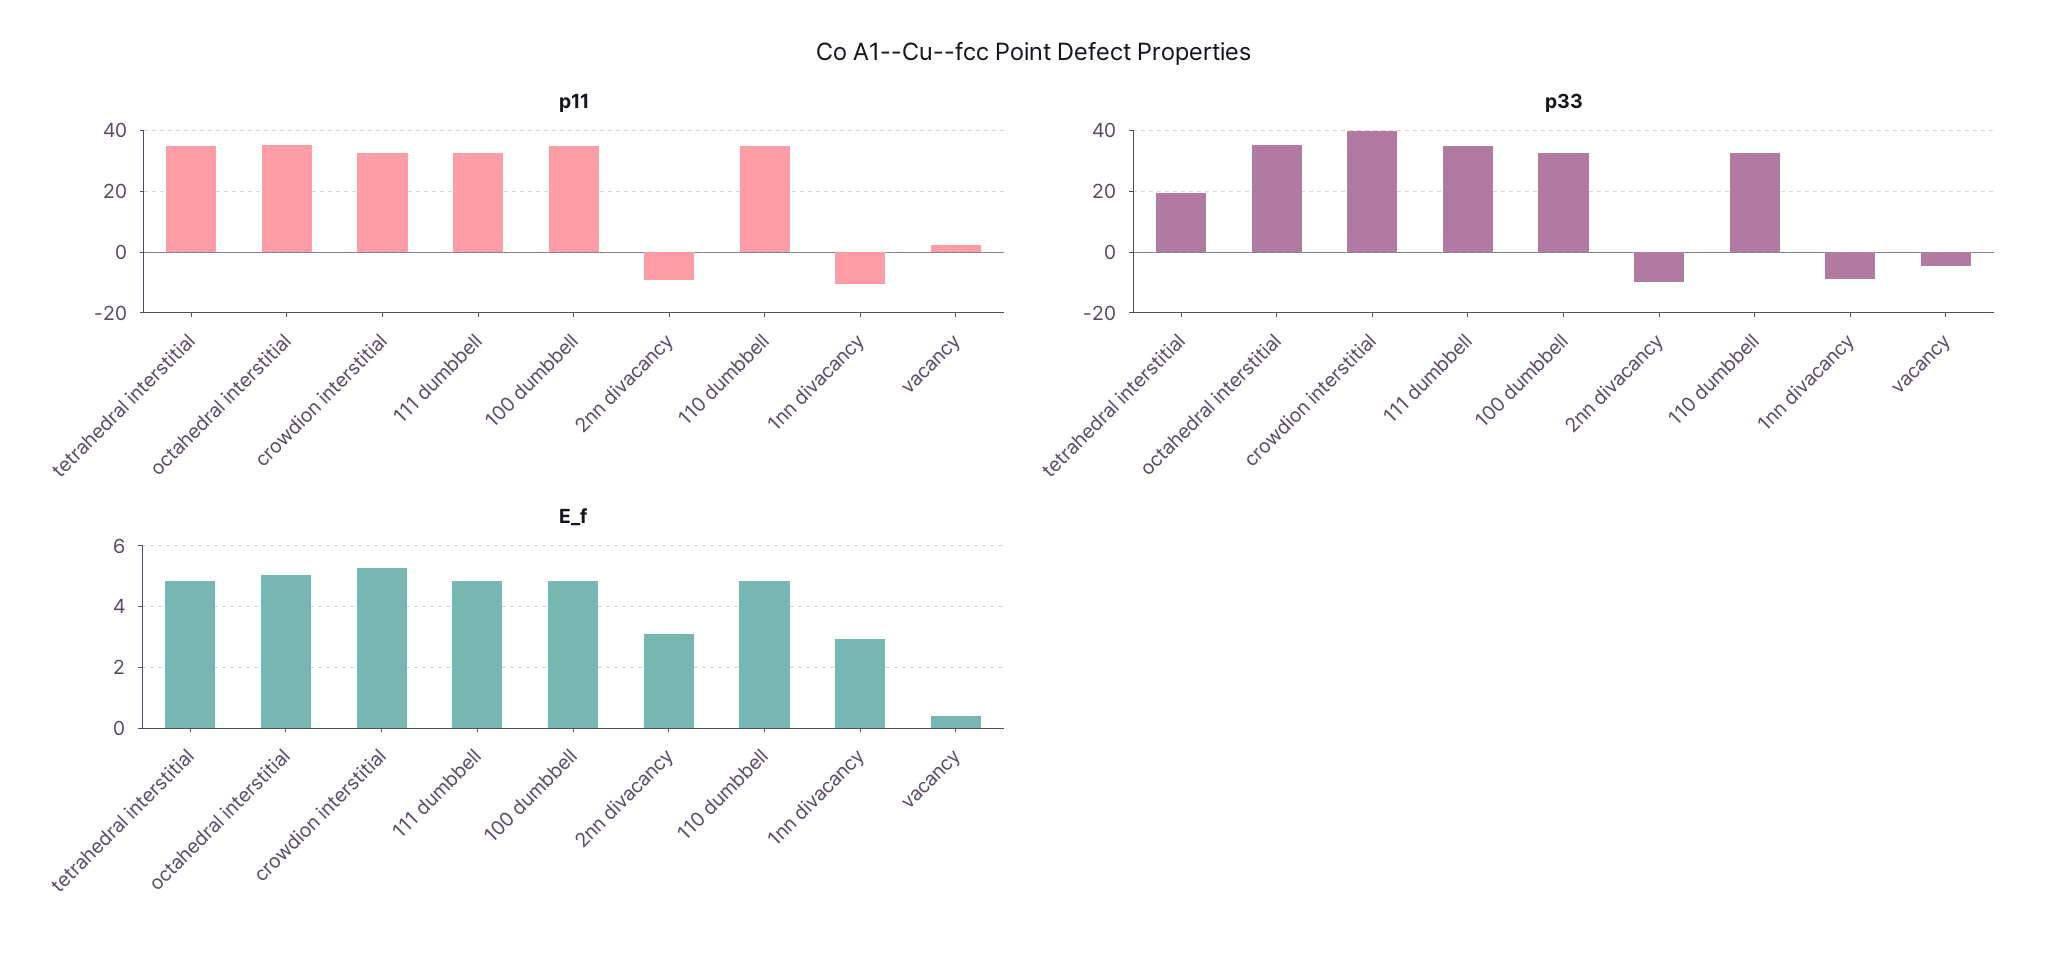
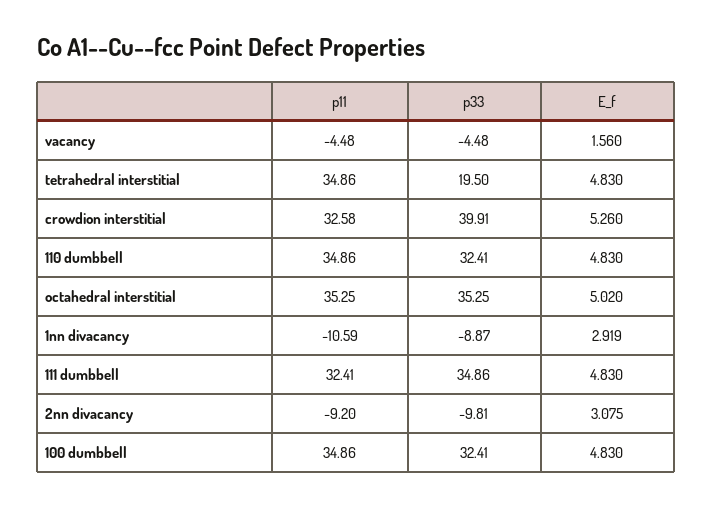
p11, vacancy: 2 -> -4.48
E_f, vacancy: 0.4 -> 1.56

